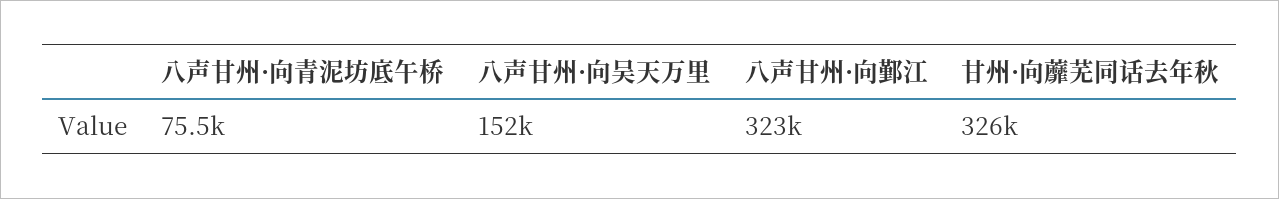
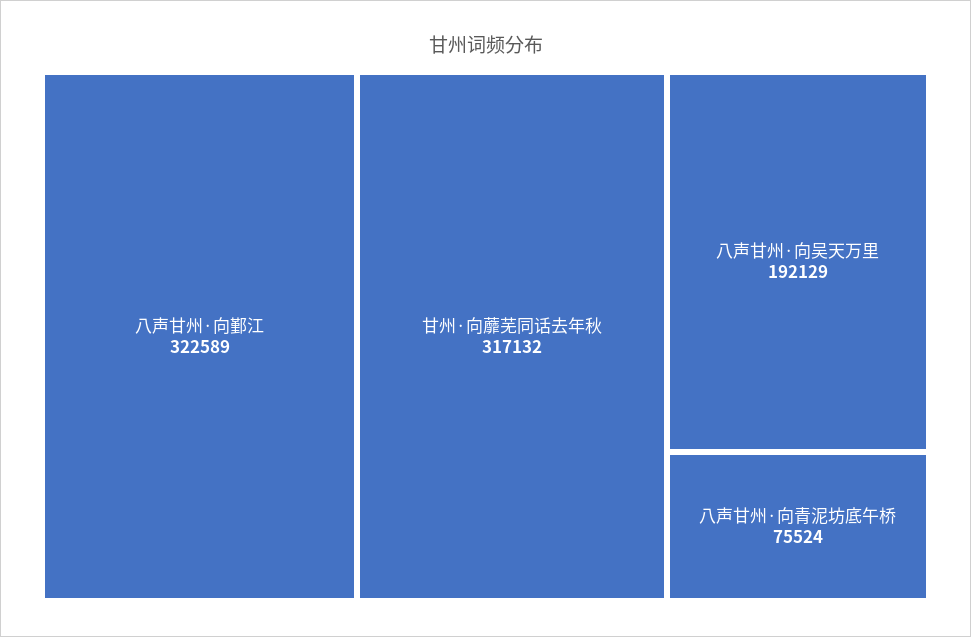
八声甘州·向吴天万里: 152000 -> 192129
甘州·向蘼芜同话去年秋: 326000 -> 317132

